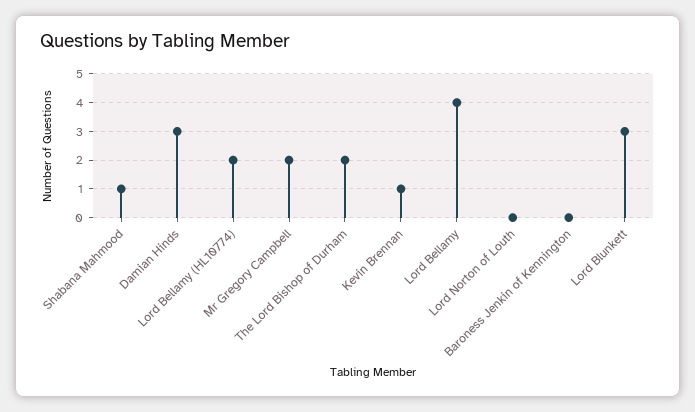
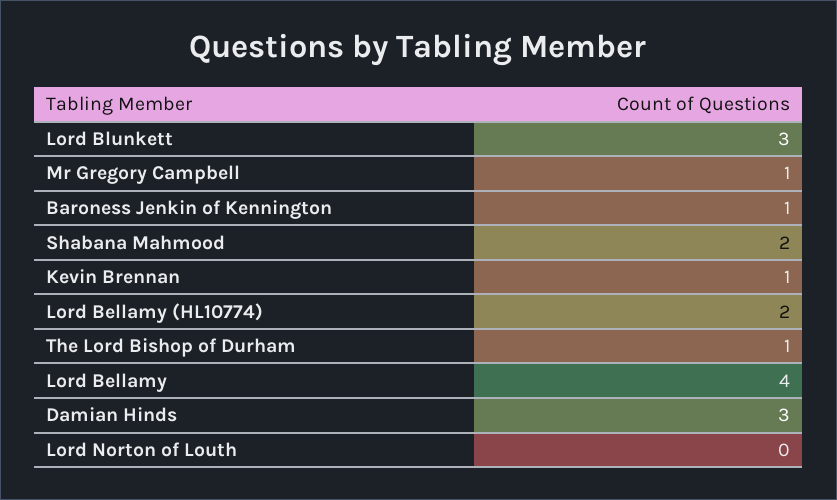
Shabana Mahmood: 1 -> 2
Mr Gregory Campbell: 2 -> 1
The Lord Bishop of Durham: 2 -> 1
Baroness Jenkin of Kennington: 0 -> 1

